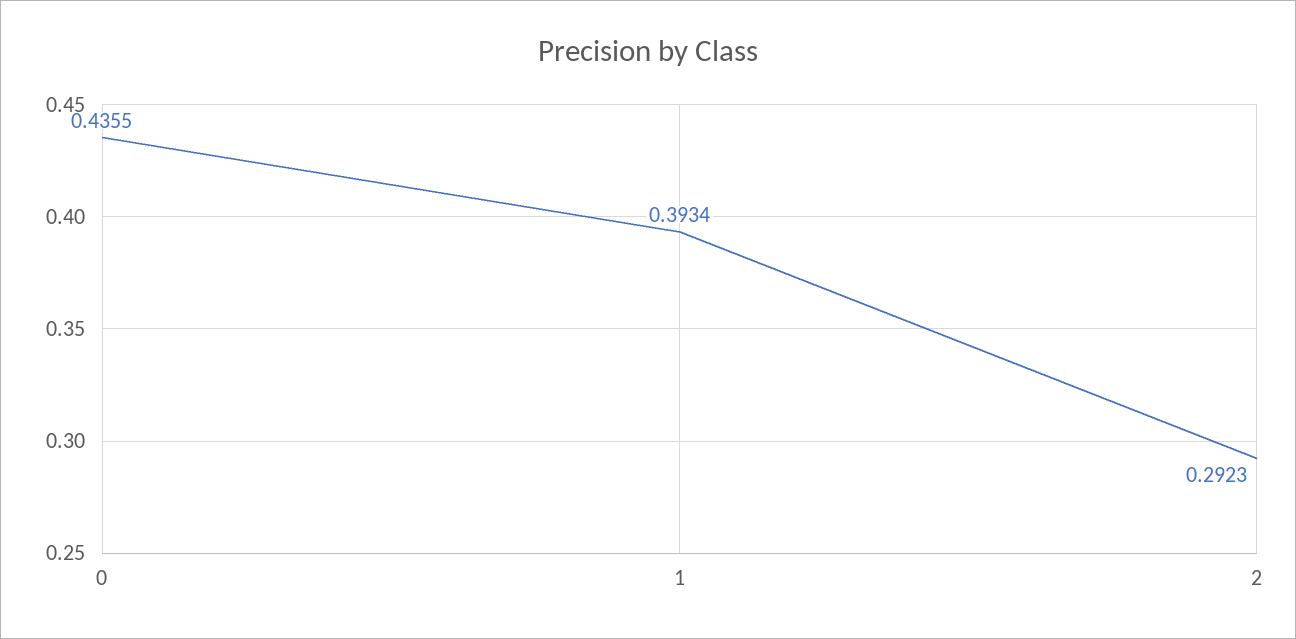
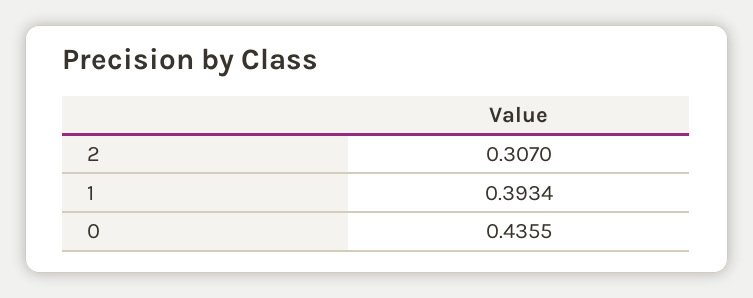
2: 0.2923 -> 0.307

